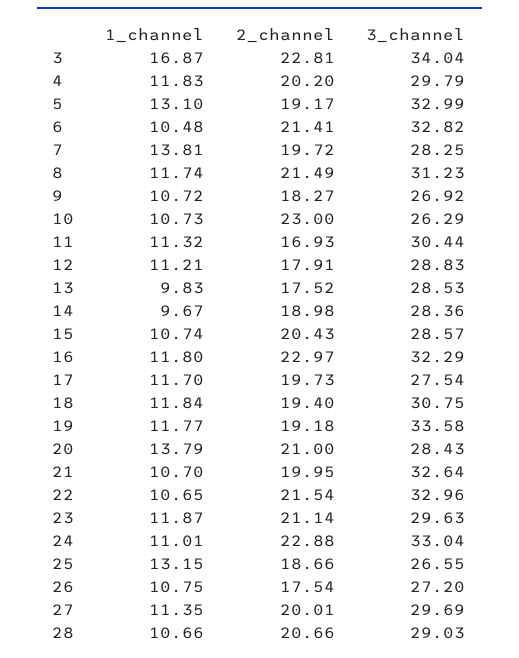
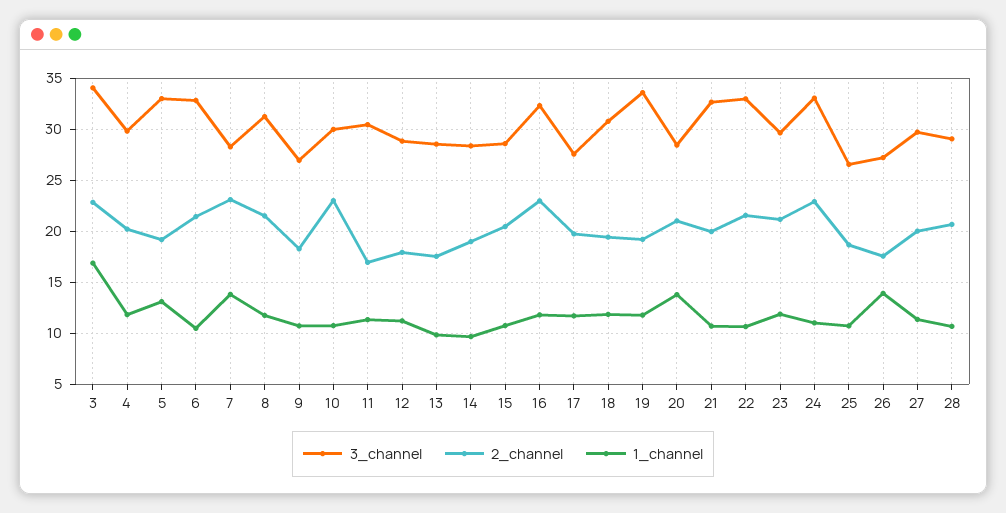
2_channel, 7: 19.72 -> 23
3_channel, 10: 26.29 -> 30
1_channel, 25: 13.15 -> 11
1_channel, 26: 10.75 -> 14

